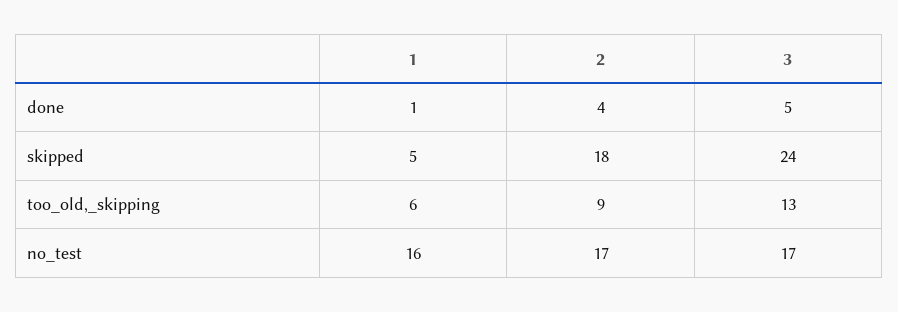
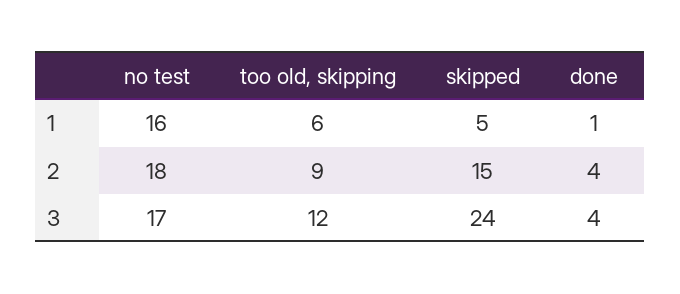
3, done: 5 -> 4
2, skipped: 18 -> 15
3, too_old,_skipping: 13 -> 12
2, no_test: 17 -> 18

